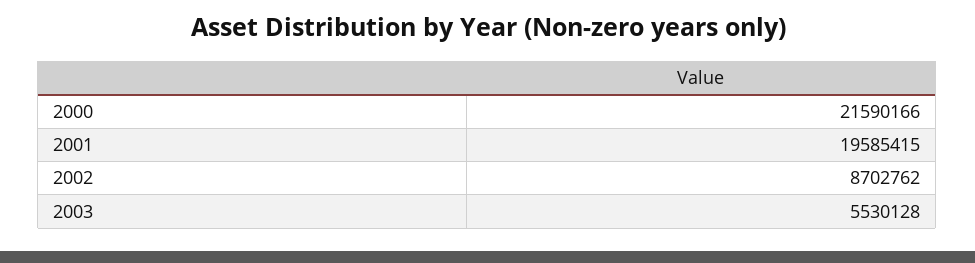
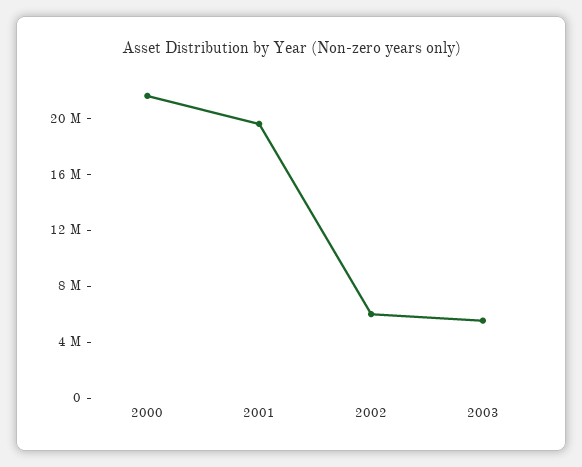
2002: 8702762 -> 6000000

